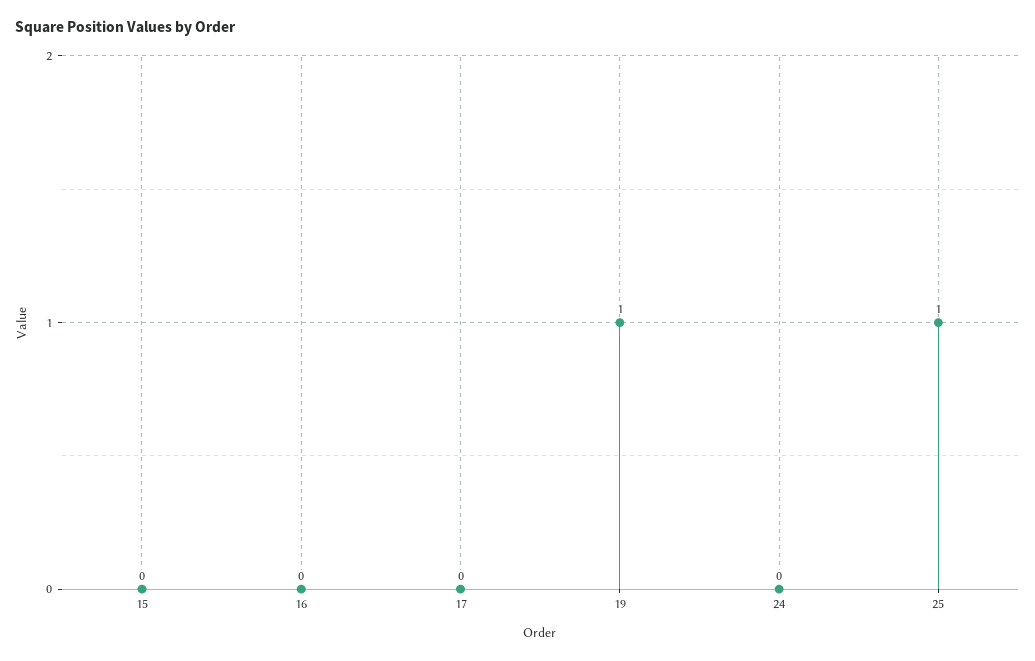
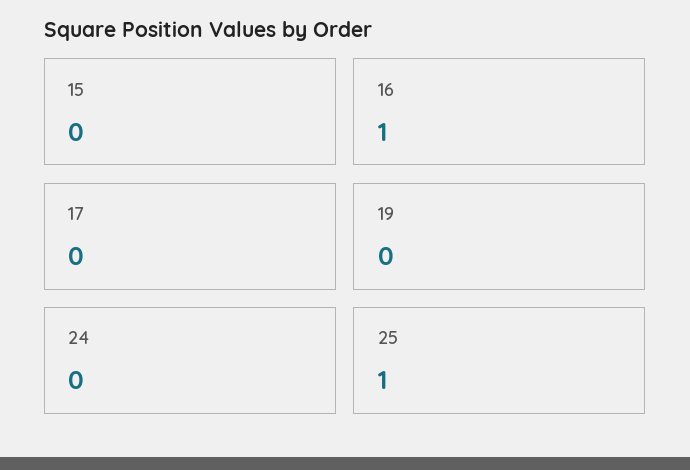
16: 0 -> 1
19: 1 -> 0

